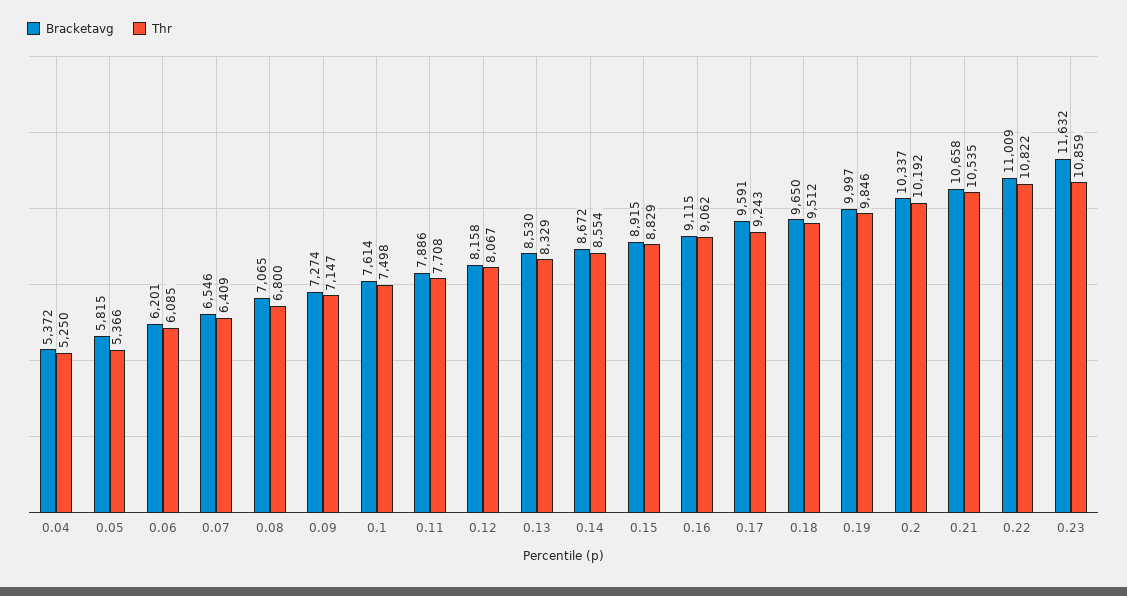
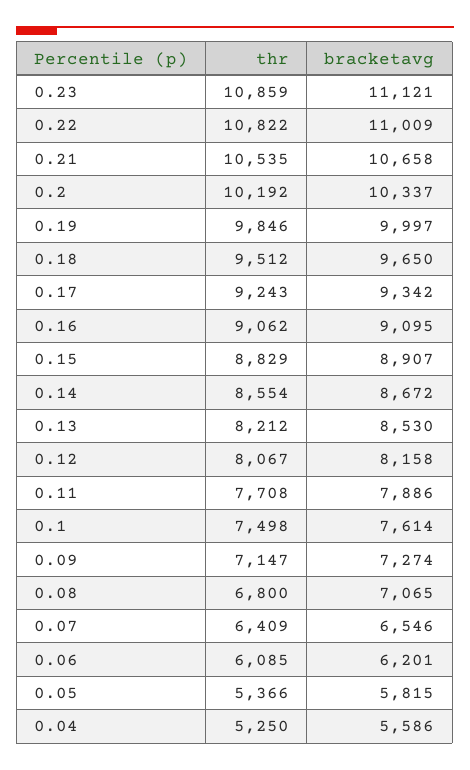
Bracketavg, 0.04: 5372 -> 5586
Thr, 0.13: 8329 -> 8212
Bracketavg, 0.15: 8915 -> 8907
Bracketavg, 0.16: 9115 -> 9095
Bracketavg, 0.17: 9591 -> 9342
Bracketavg, 0.23: 11632 -> 11121

